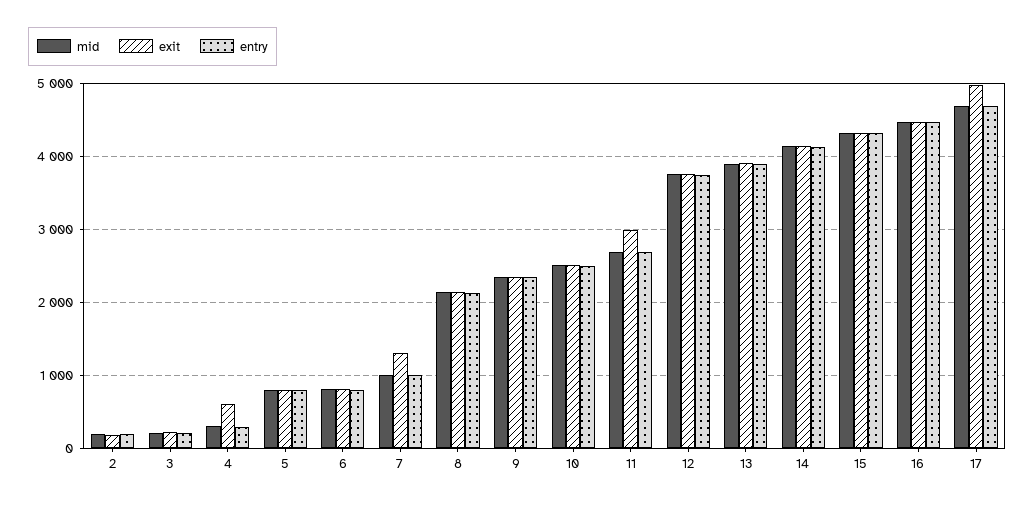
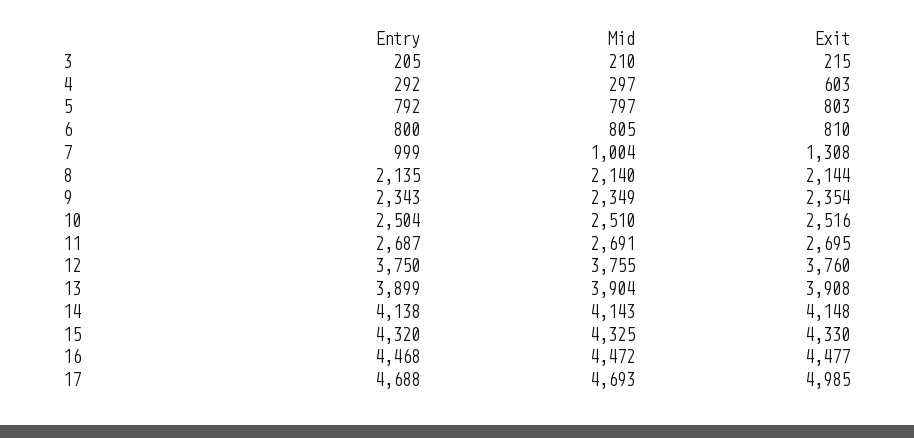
mid, 2: 200 -> none
exit, 2: 200 -> none
entry, 2: 200 -> none
exit, 11: 3000 -> 2695

